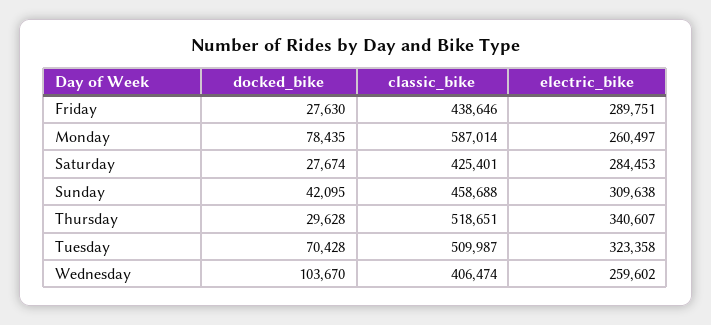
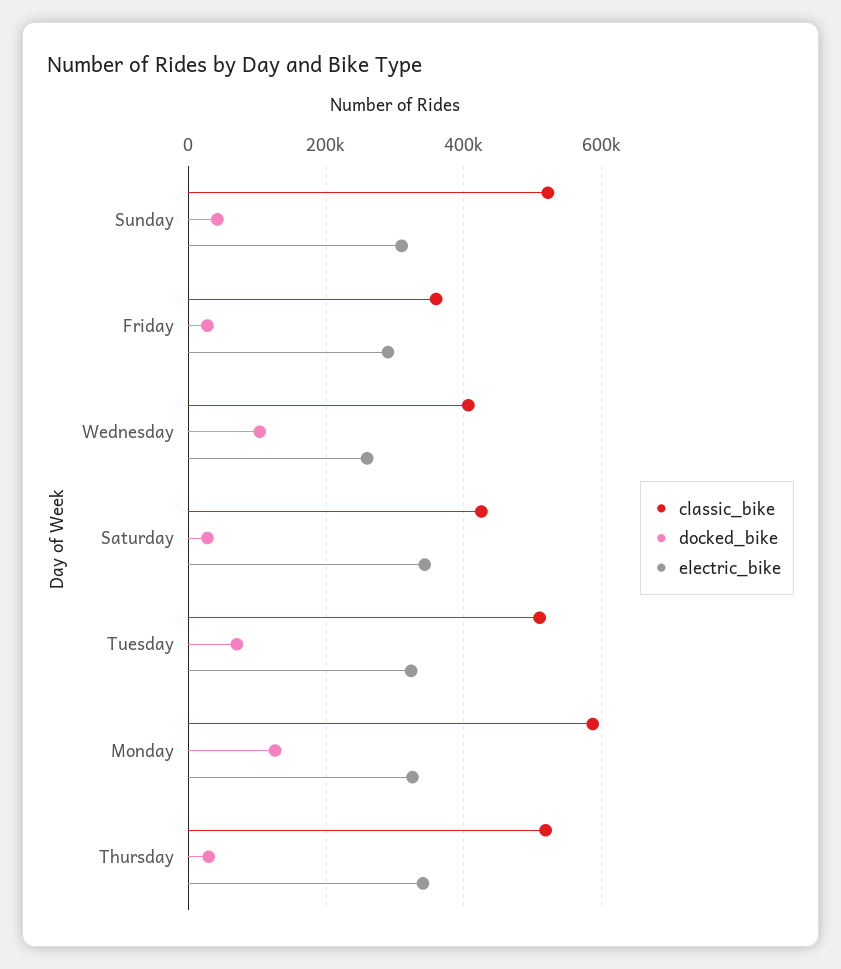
classic_bike, Friday: 438646 -> 360000
docked_bike, Monday: 78435 -> 120000
electric_bike, Monday: 260497 -> 320000
electric_bike, Saturday: 284453 -> 340000
classic_bike, Sunday: 458688 -> 520000

